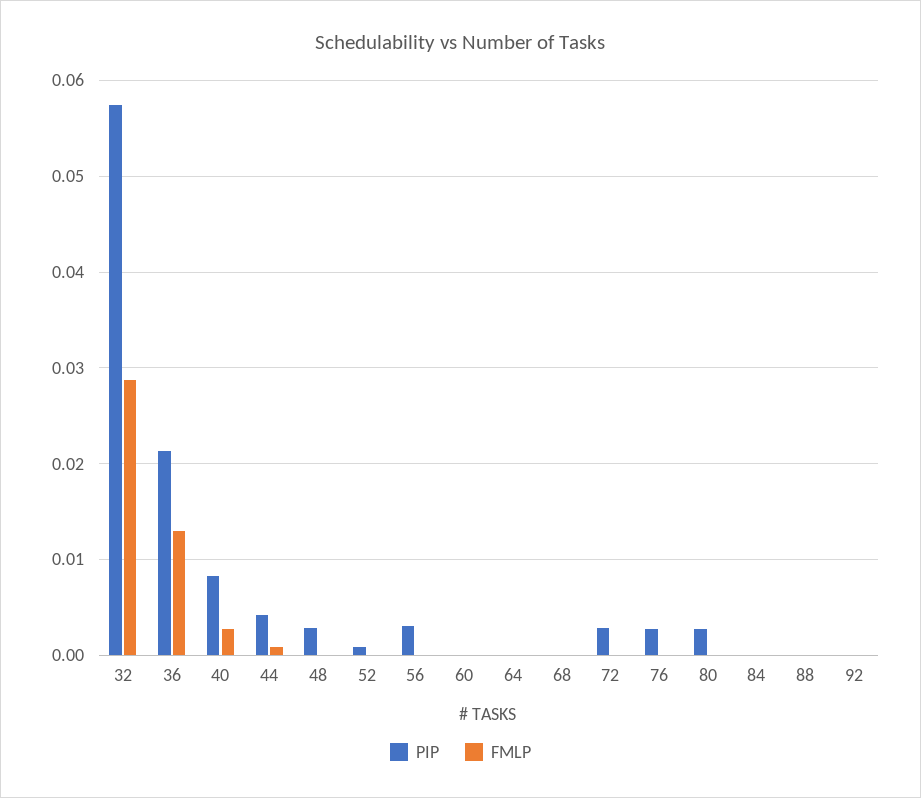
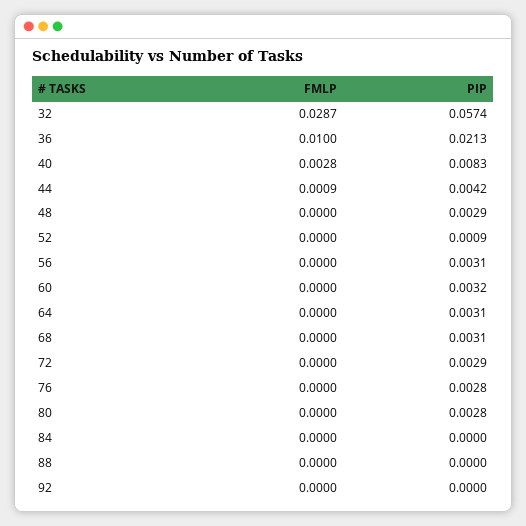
FMLP, 36: 0.013 -> 0.01
PIP, 60: 0 -> 0.0032
PIP, 64: 0 -> 0.0031
PIP, 68: 0 -> 0.0031

